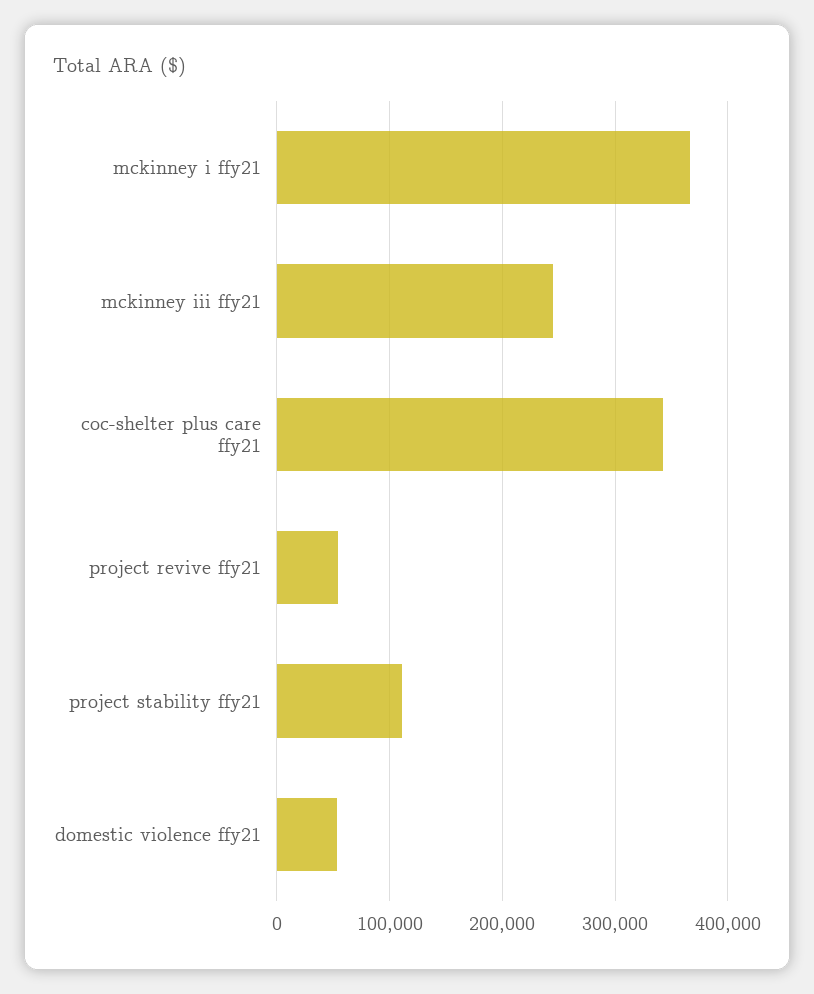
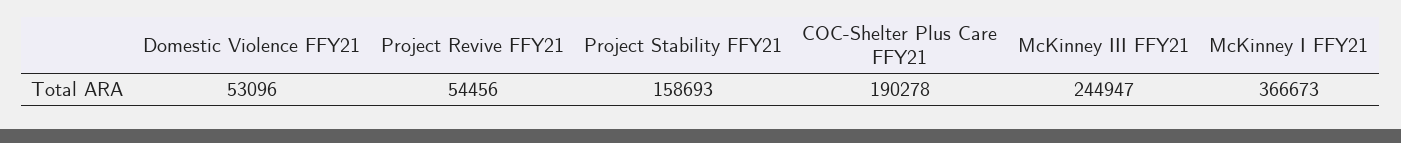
coc-shelter plus care ffy21: 340000 -> 190278
project stability ffy21: 110000 -> 158693

